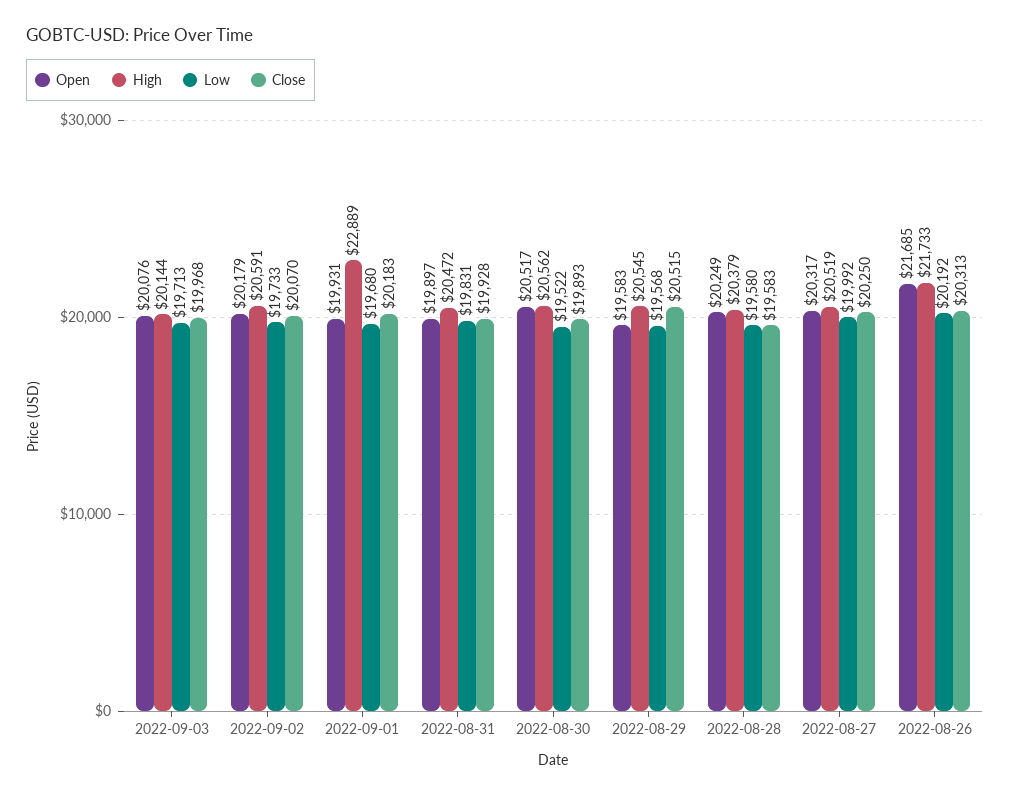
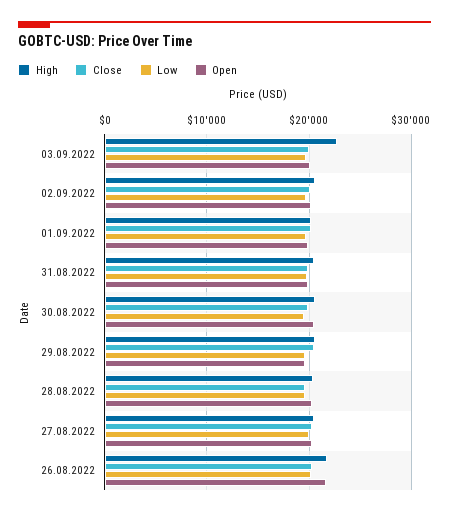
High, 2022-09-03: 20144 -> 23000
High, 2022-09-01: 22889 -> 20000

